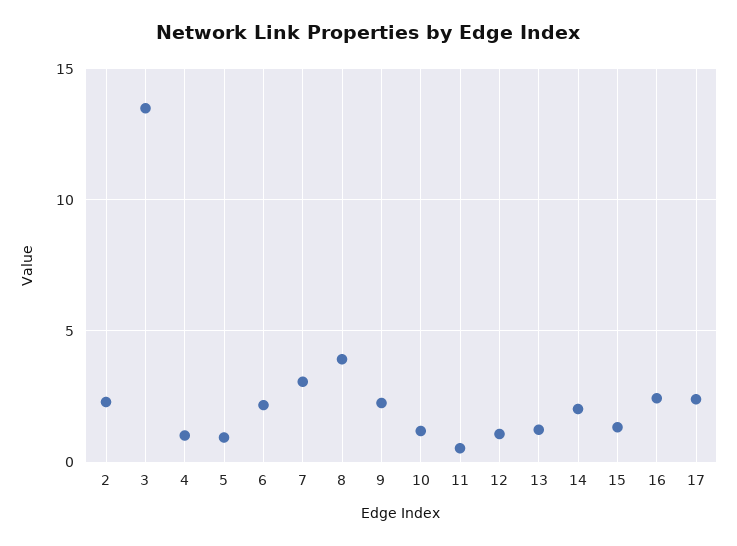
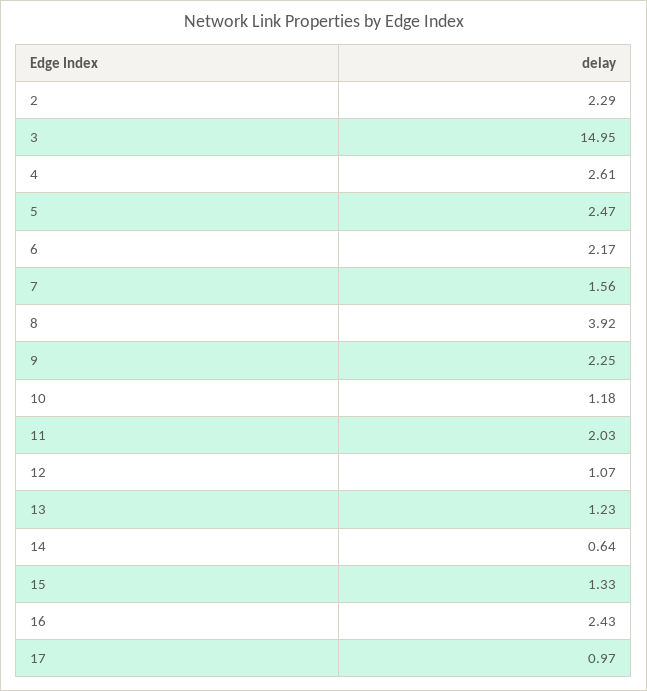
3: 13.5 -> 14.95
4: 1 -> 2.61
5: 1 -> 2.47
7: 3 -> 1.56
11: 0.5 -> 2.03
14: 2 -> 0.64
17: 2.5 -> 0.97

